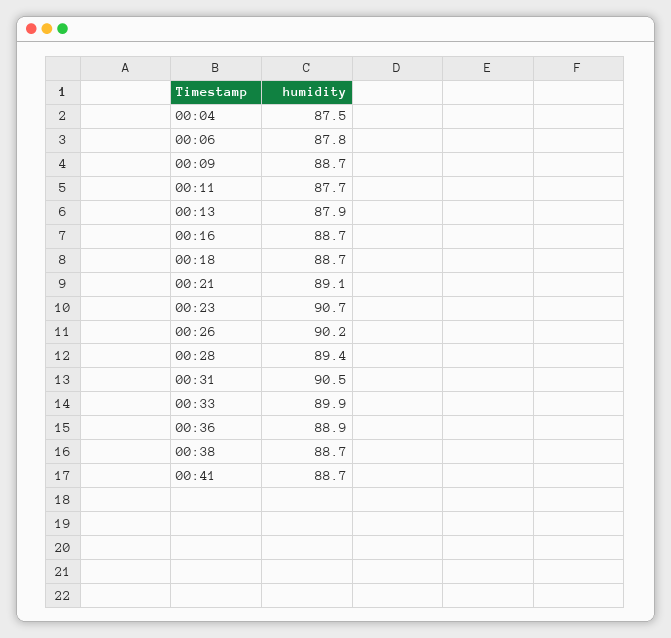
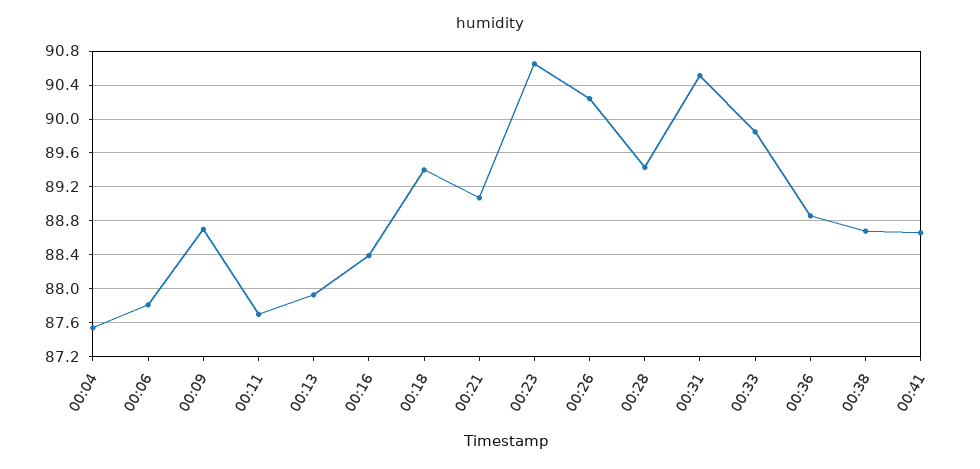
00:16: 88.7 -> 88.4
00:18: 88.7 -> 89.4

